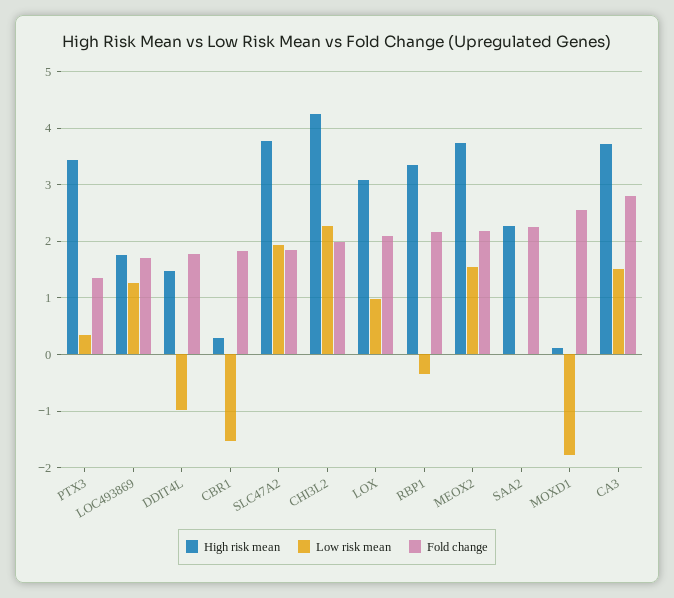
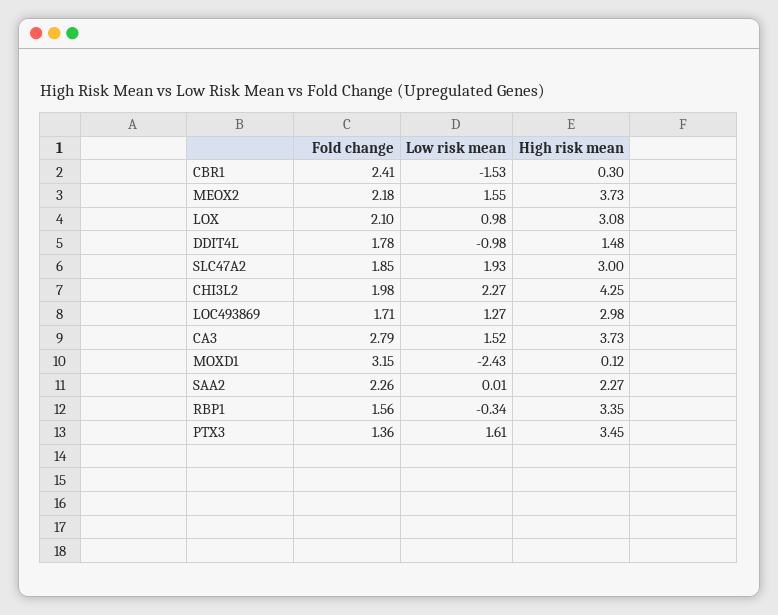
Low risk mean, PTX3: 0.4 -> 1.61
High risk mean, LOC493869: 1.8 -> 2.98
Fold change, CBR1: 1.8 -> 2.41
High risk mean, SLC47A2: 3.8 -> 3
Fold change, RBP1: 2.2 -> 1.56
Low risk mean, MOXD1: -1.8 -> -2.43
Fold change, MOXD1: 2.6 -> 3.15

